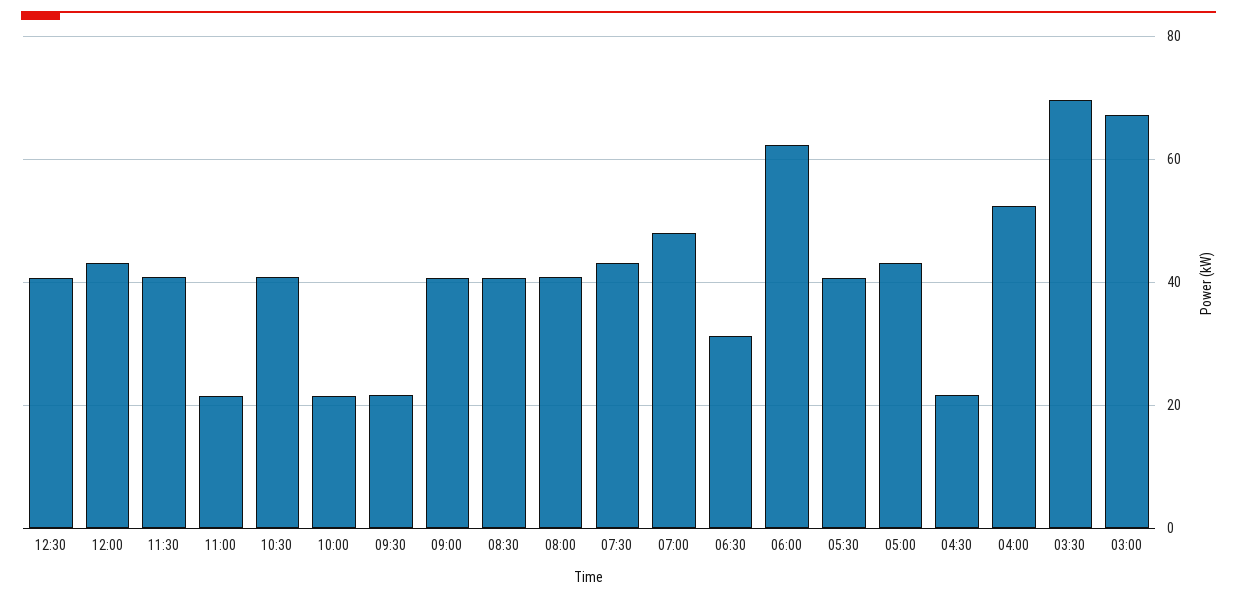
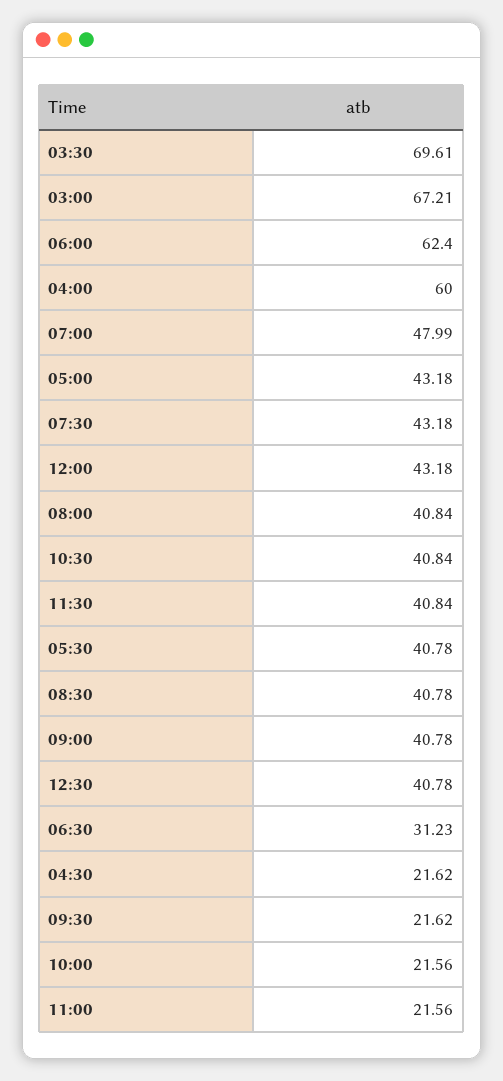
04:00: 52 -> 60

